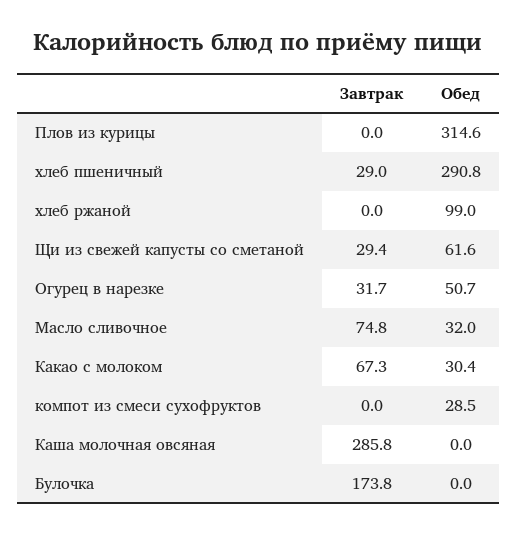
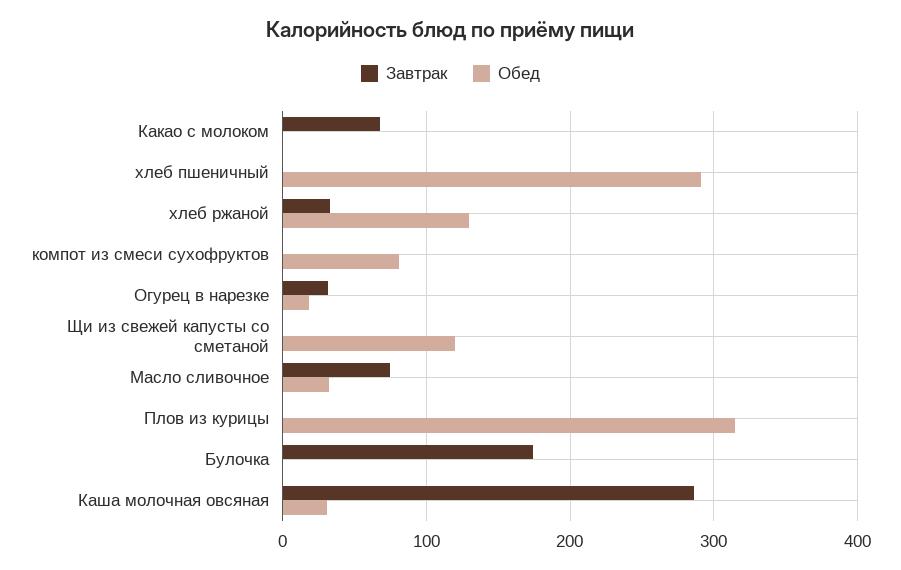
Завтрак, хлеб пшеничный: 29 -> 0
Завтрак, хлеб ржаной: 0 -> 30
Обед, хлеб ржаной: 99 -> 130
Завтрак, Щи из свежей капусты со сметаной: 29.4 -> 0
Обед, Щи из свежей капусты со сметаной: 61.6 -> 120
Обед, Огурец в нарезке: 50.7 -> 20
Обед, Какао с молоком: 30.4 -> 0
Обед, компот из смеси сухофруктов: 28.5 -> 80
Обед, Каша молочная овсяная: 0 -> 30

